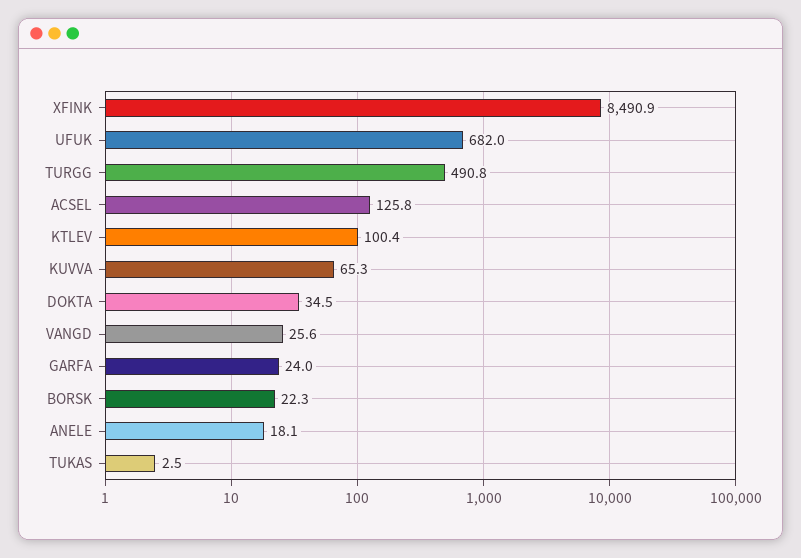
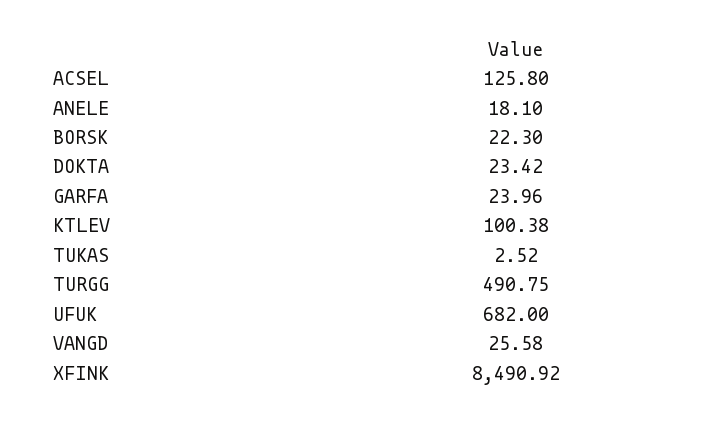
KUVVA: 65.3 -> none
DOKTA: 34.5 -> 23.42

